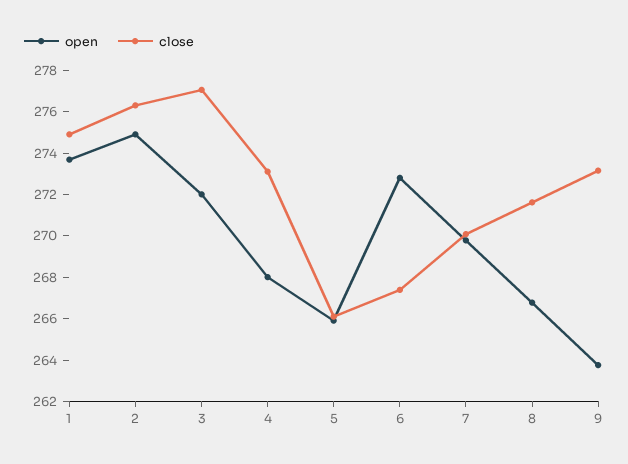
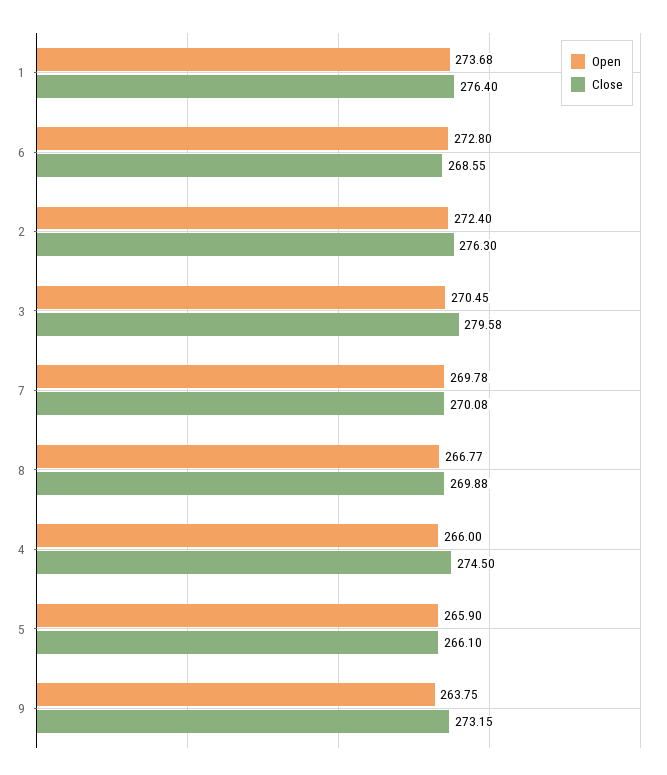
close, 1: 275 -> 276.4
open, 2: 275 -> 272.4
open, 3: 272 -> 270.45
close, 3: 277 -> 279.58
open, 4: 268 -> 266
close, 4: 273 -> 274.5
close, 6: 267.5 -> 268.55
close, 8: 271.5 -> 269.88

